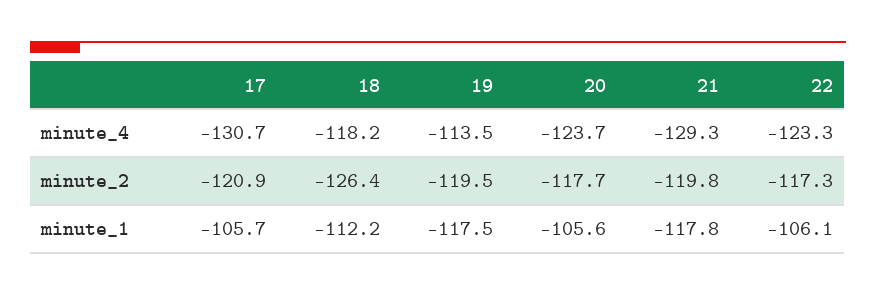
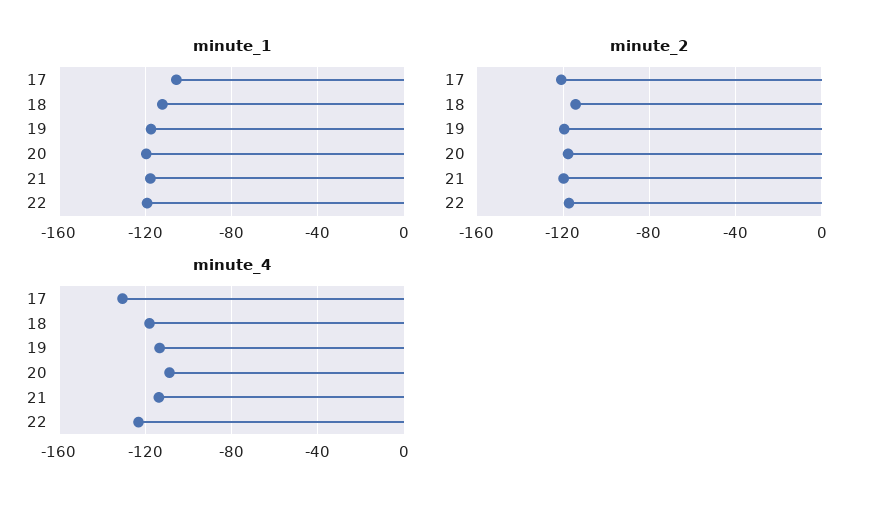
minute_4, 20: -123.7 -> -110
minute_4, 21: -129.3 -> -115
minute_2, 18: -126.4 -> -115
minute_1, 20: -105.6 -> -120
minute_1, 22: -106.1 -> -120

